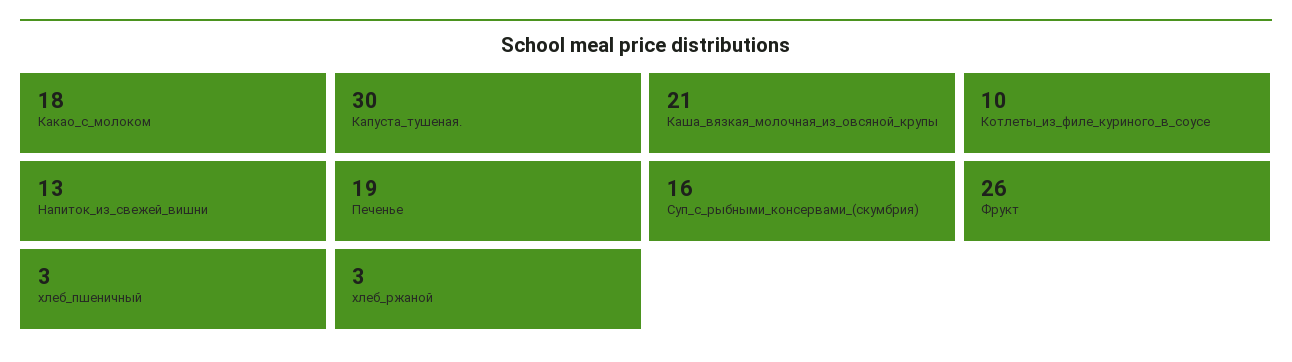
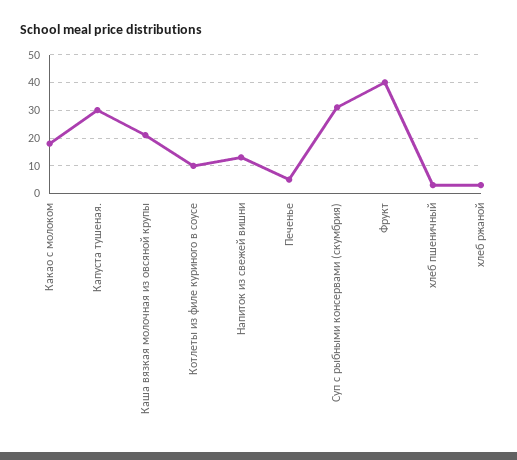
Печенье: 19 -> 5
Суп_с_рыбными_консервами_(скумбрия): 16 -> 30
Фрукт: 26 -> 40

